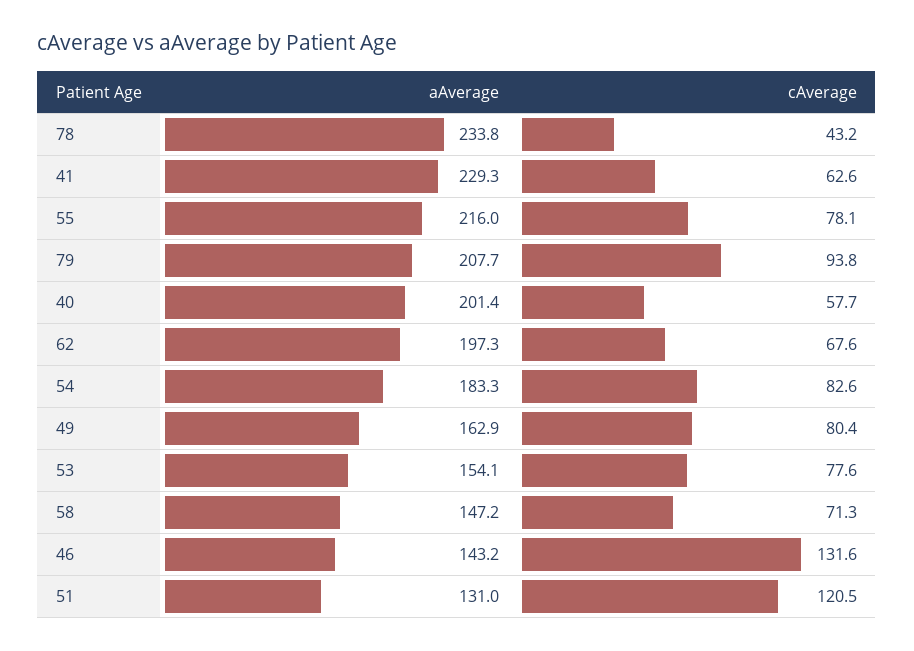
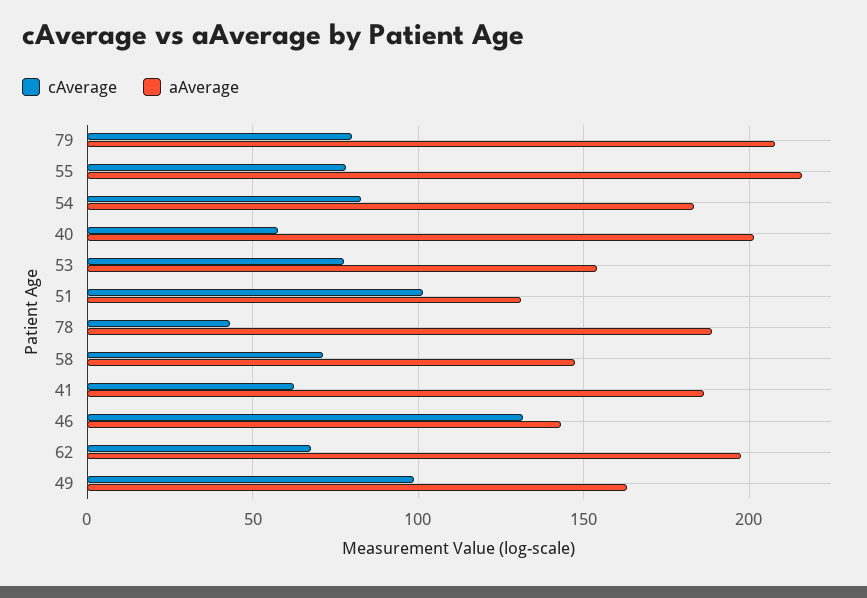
aAverage, 78: 233.8 -> 190
aAverage, 41: 229.3 -> 185
cAverage, 79: 93.8 -> 80
cAverage, 49: 80.4 -> 100
cAverage, 51: 120.5 -> 100

